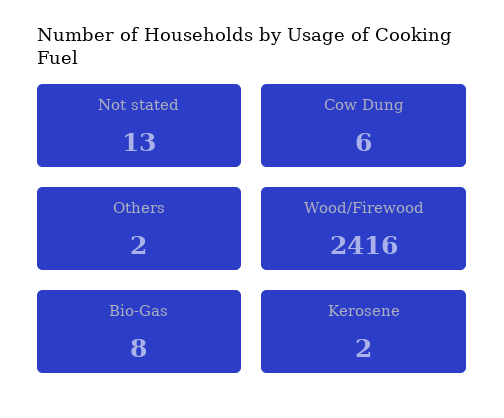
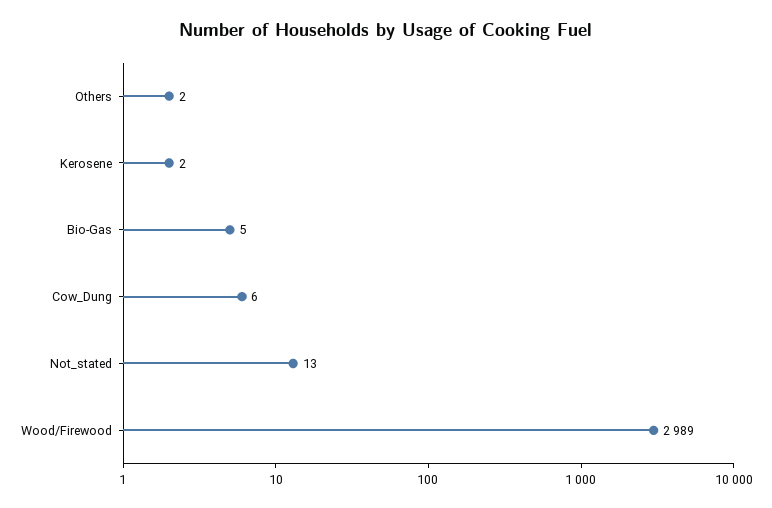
Wood/Firewood: 2416 -> 2989
Bio-Gas: 8 -> 5

